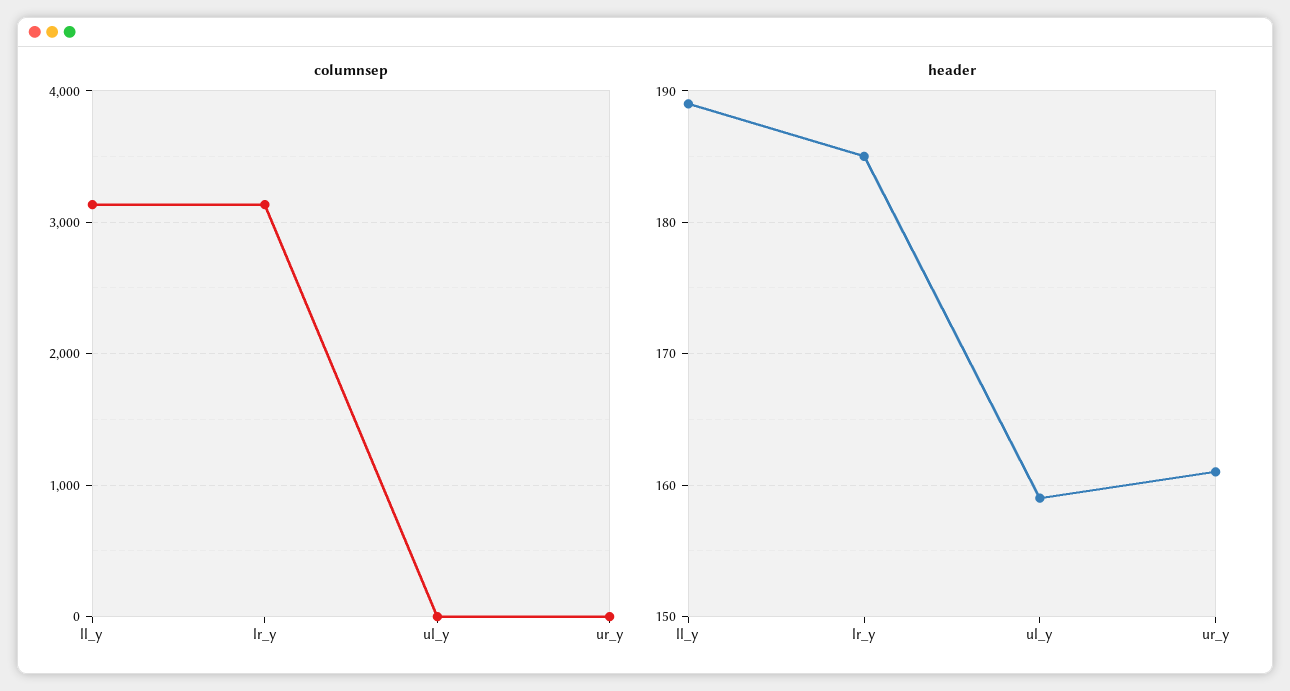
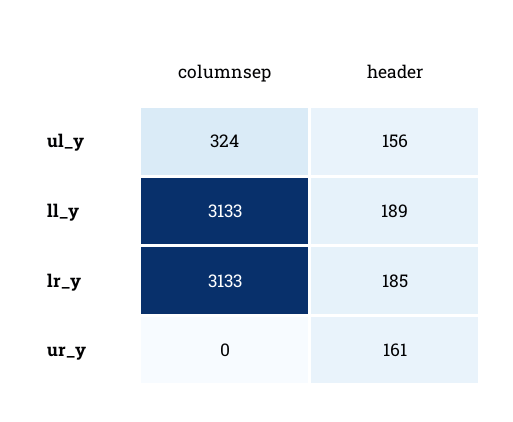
columnsep, ul_y: 0 -> 324
header, ul_y: 159 -> 156

